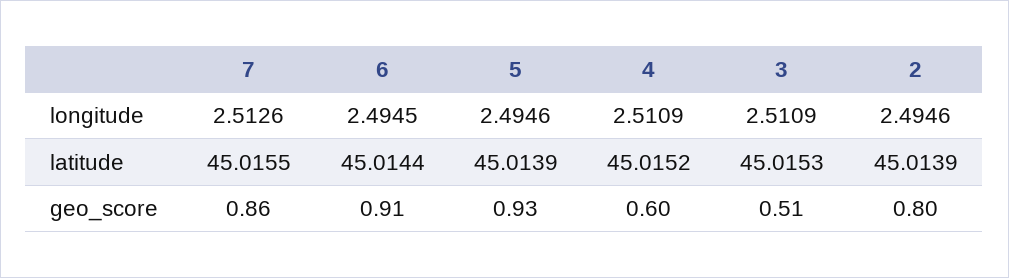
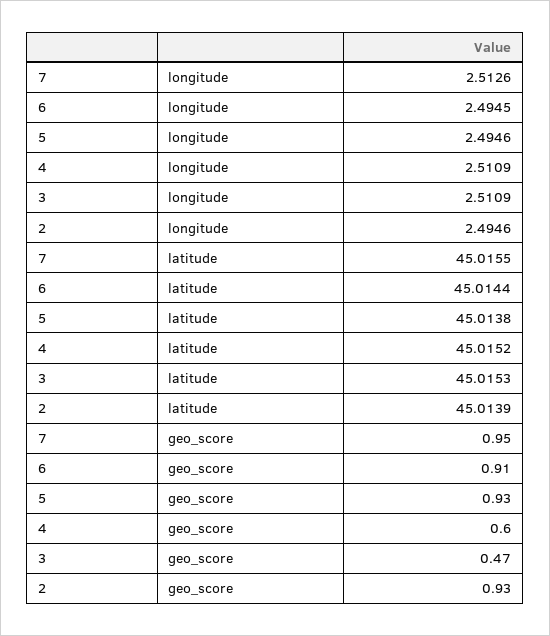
5, latitude: 45.0139 -> 45.0138
7, geo_score: 0.86 -> 0.95
3, geo_score: 0.51 -> 0.47
2, geo_score: 0.8 -> 0.93

